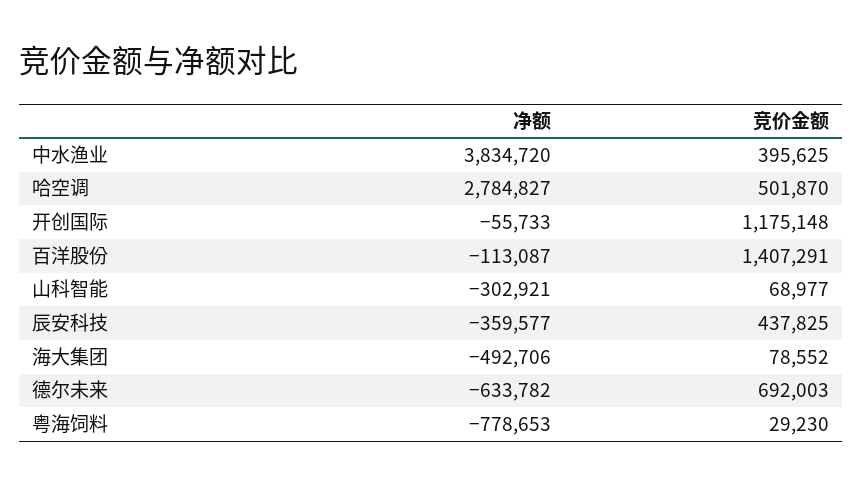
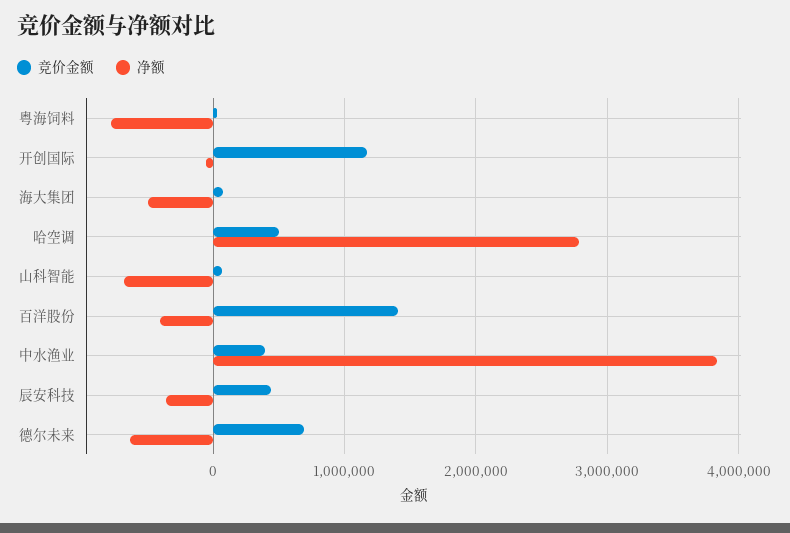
净额, 百洋股份: -113087 -> -400000
净额, 山科智能: -302921 -> -700000

